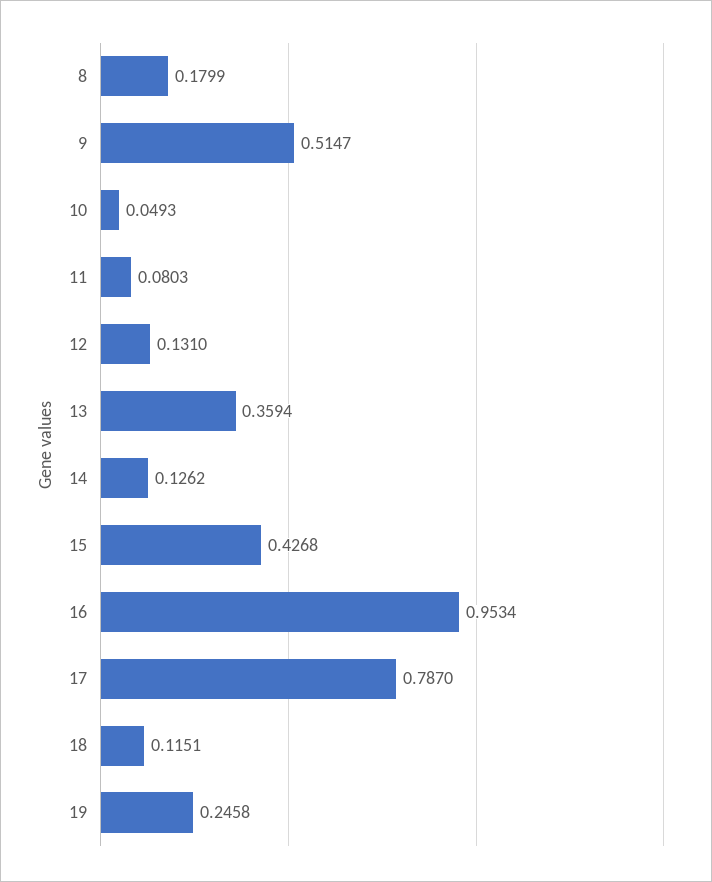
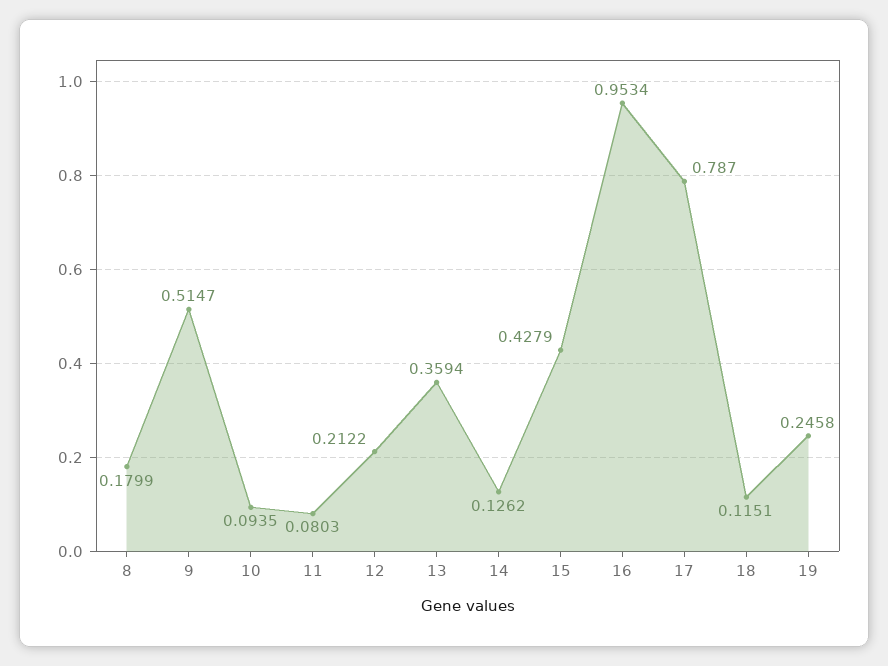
10: 0.0493 -> 0.0935
12: 0.131 -> 0.2122
15: 0.4268 -> 0.4279

